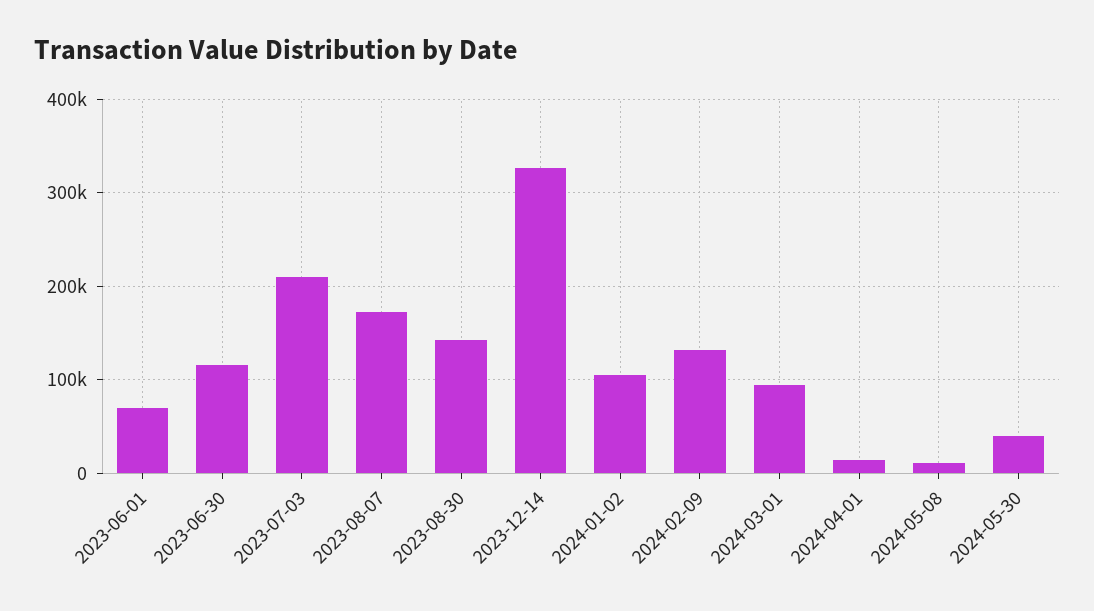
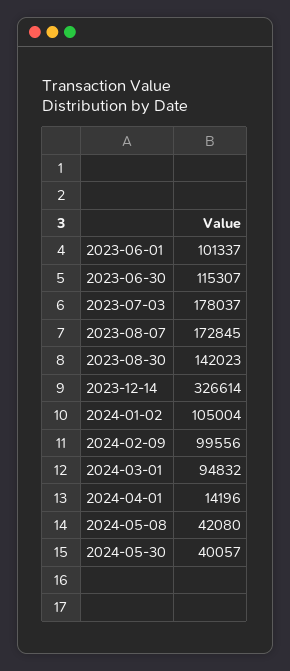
2023-06-01: 70000 -> 101337
2023-07-03: 210000 -> 178037
2024-02-09: 130000 -> 99556
2024-05-08: 10000 -> 42080

